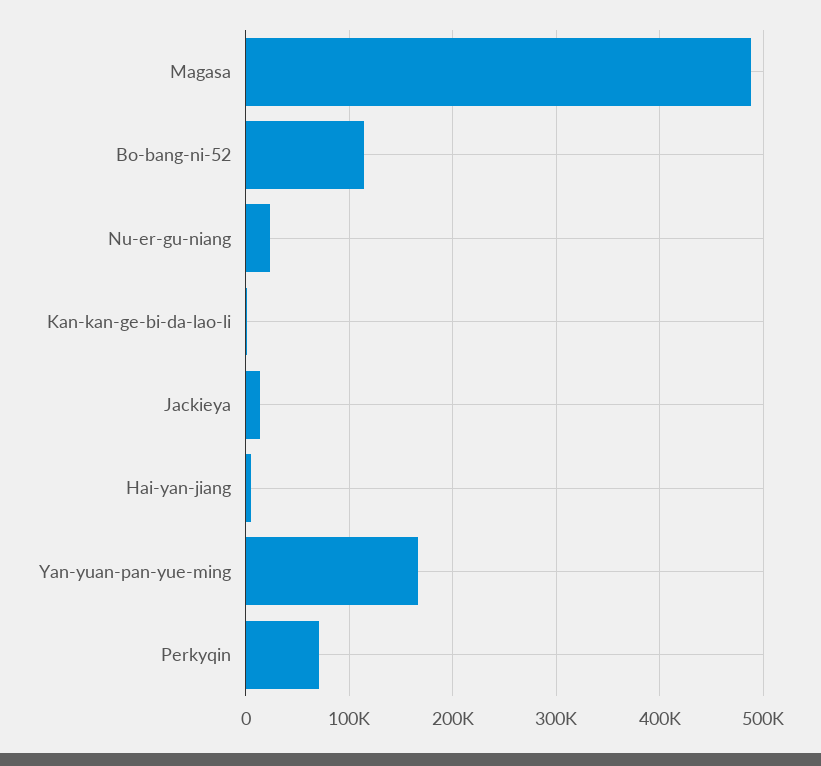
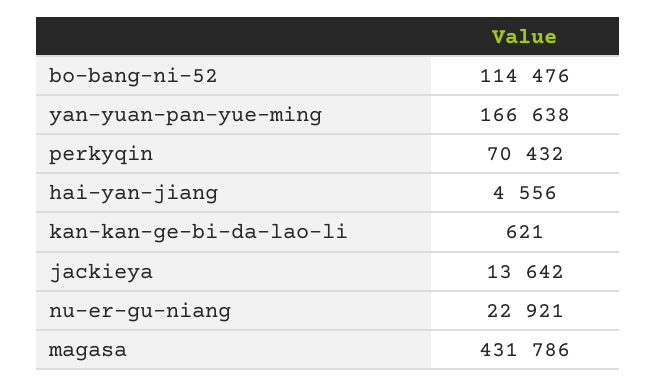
Magasa: 490000 -> 431786

